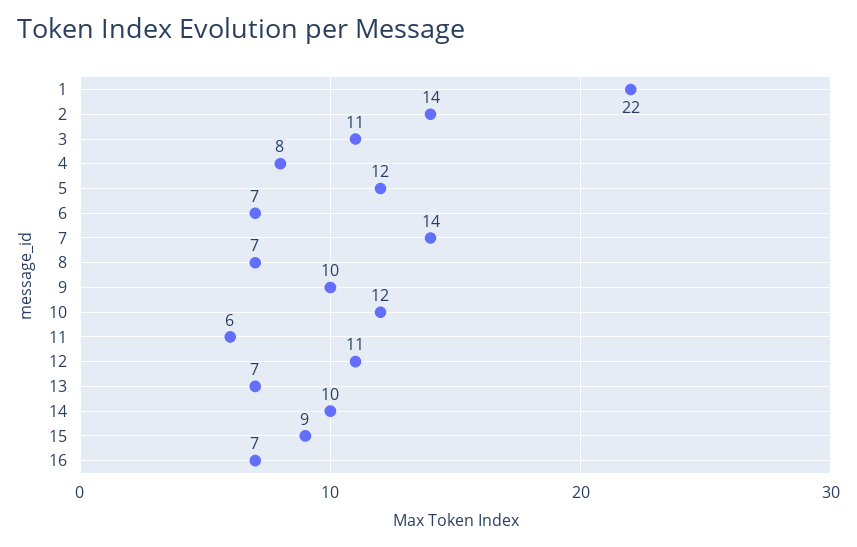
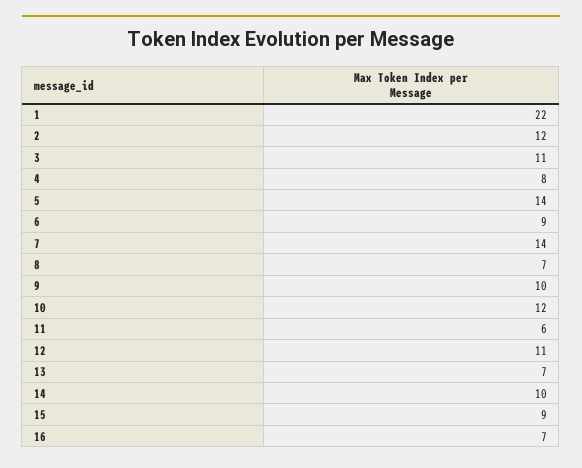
2: 14 -> 12
5: 12 -> 14
6: 7 -> 9

